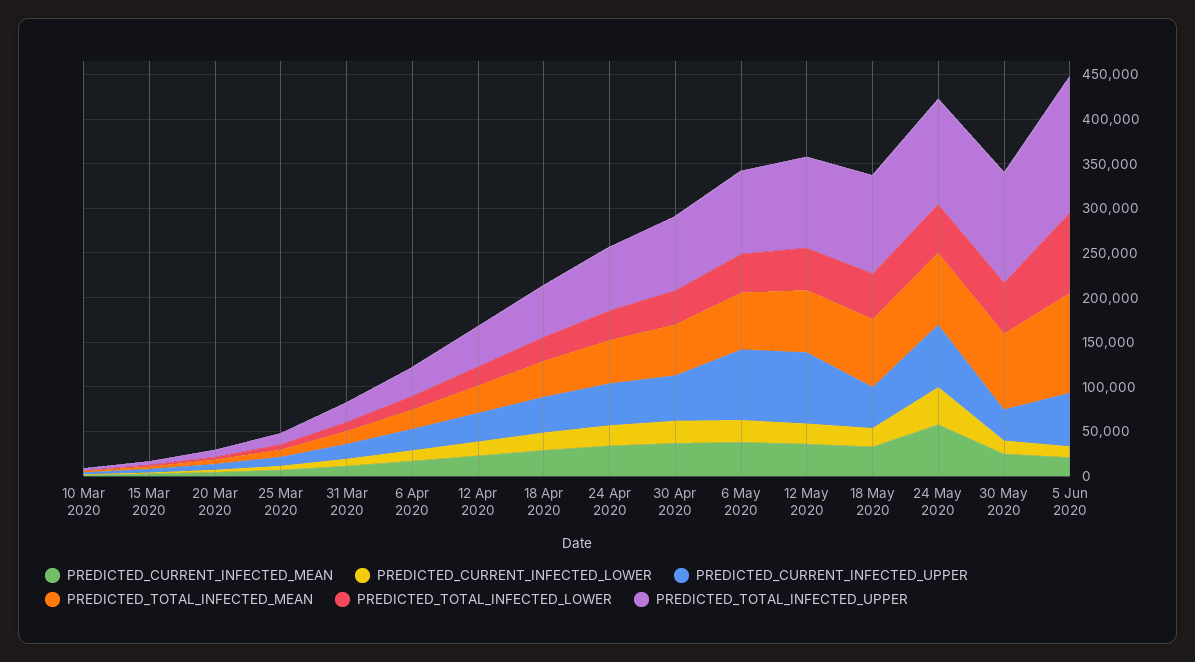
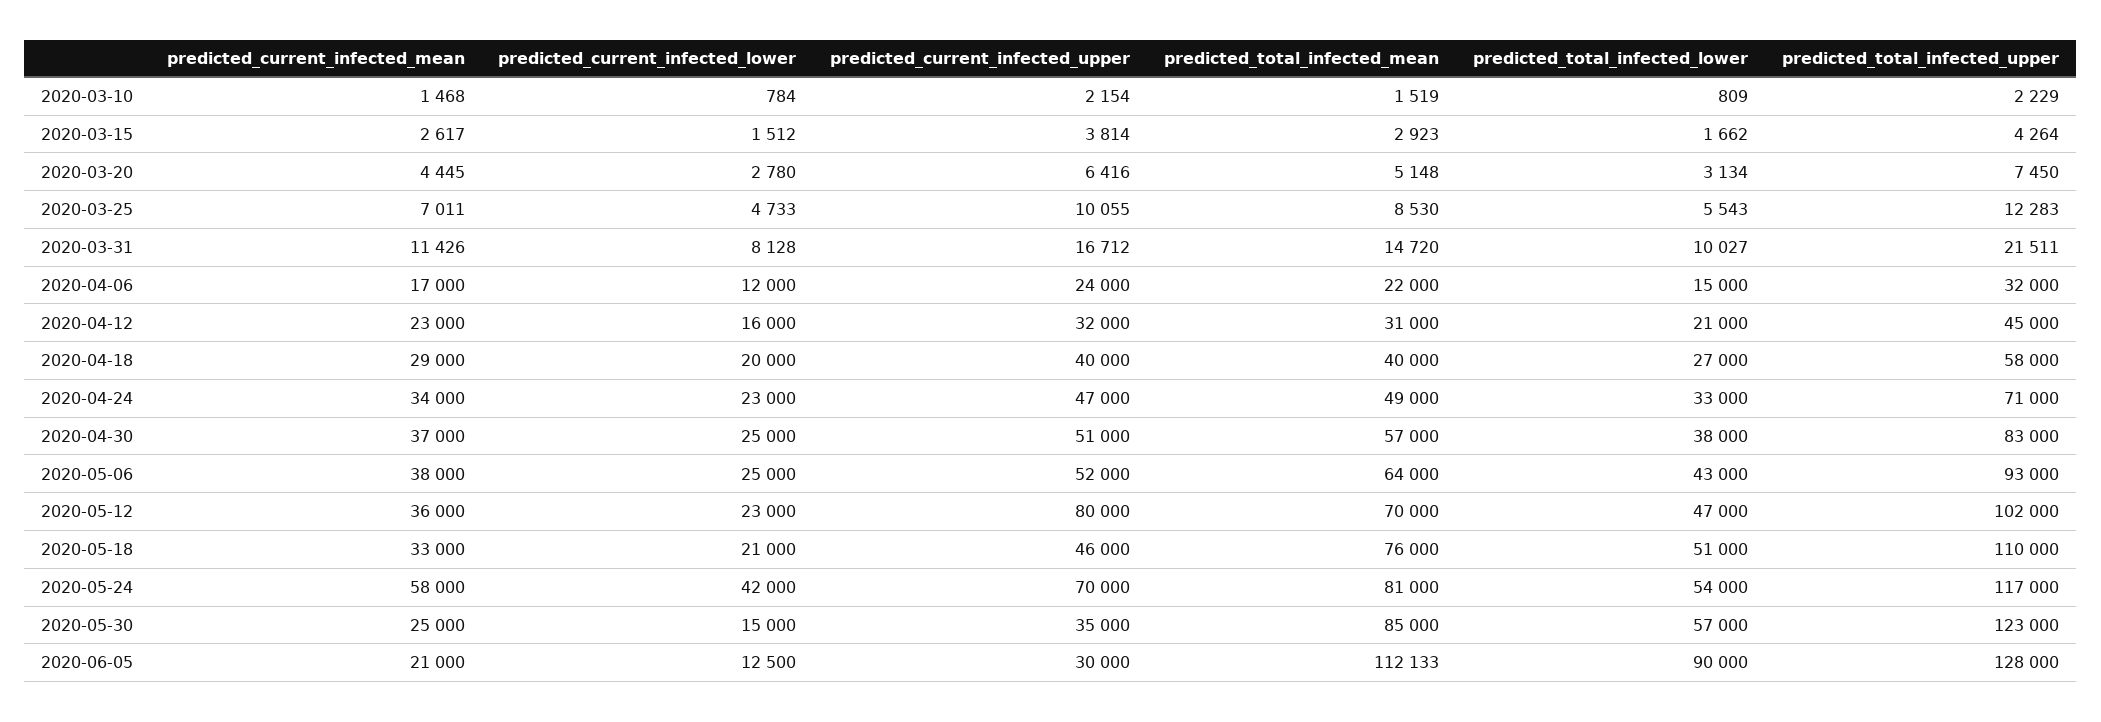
PREDICTED_CURRENT_INFECTED_UPPER, 6 May 2020: 80000 -> 52000
PREDICTED_CURRENT_INFECTED_UPPER, 5 Jun 2020: 60000 -> 30000
PREDICTED_TOTAL_INFECTED_UPPER, 5 Jun 2020: 150000 -> 128000

